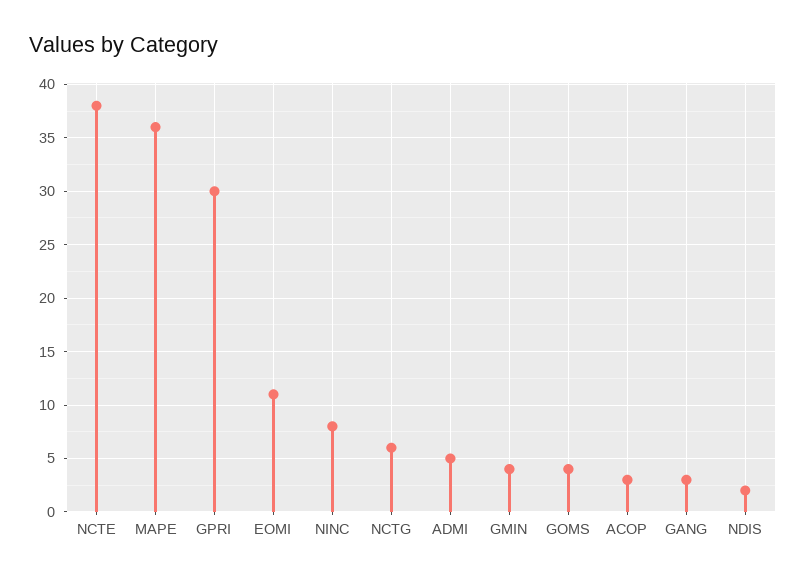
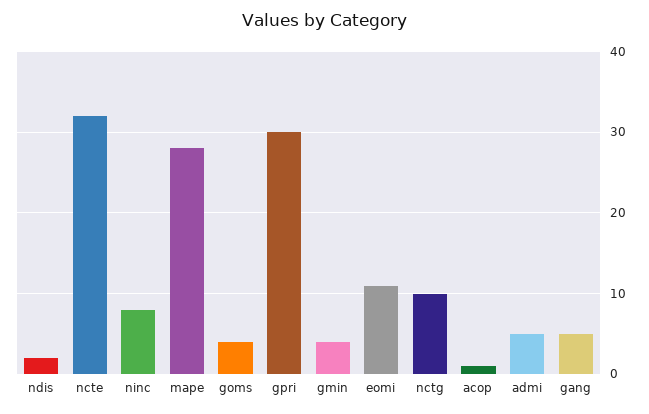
NCTE: 38 -> 32
MAPE: 36 -> 28
NCTG: 6 -> 10
ACOP: 3 -> 1
GANG: 3 -> 5

